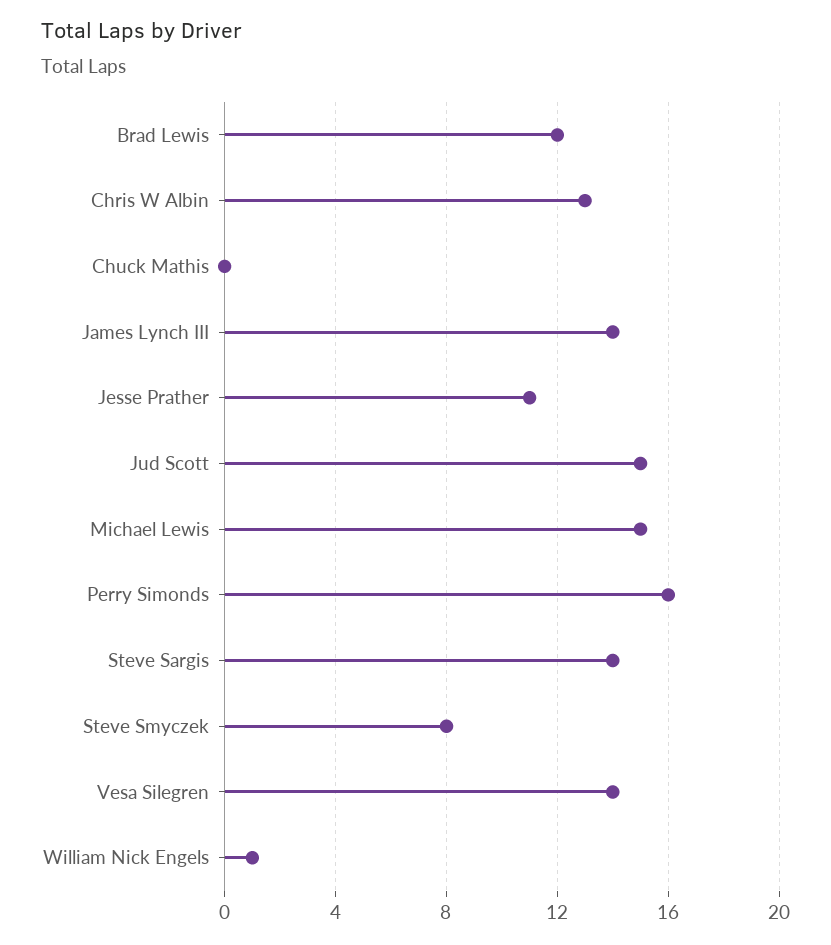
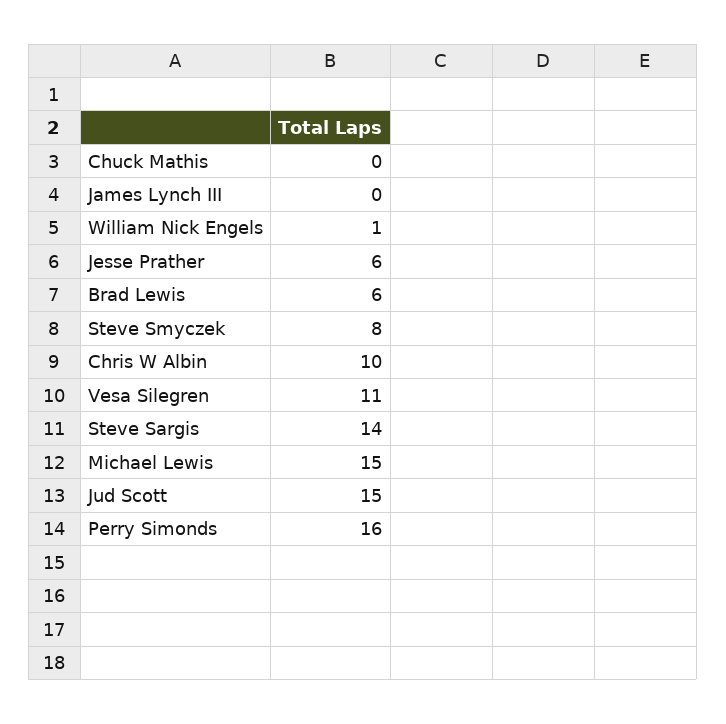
Brad Lewis: 12 -> 6
Chris W Albin: 13 -> 10
James Lynch III: 14 -> 0
Jesse Prather: 11 -> 6
Vesa Silegren: 14 -> 11

